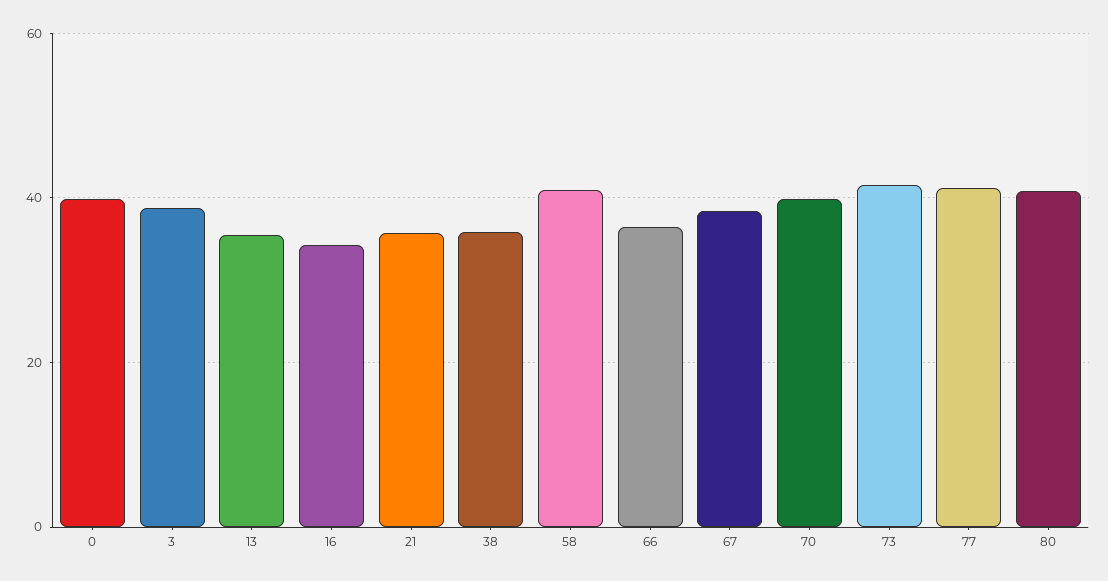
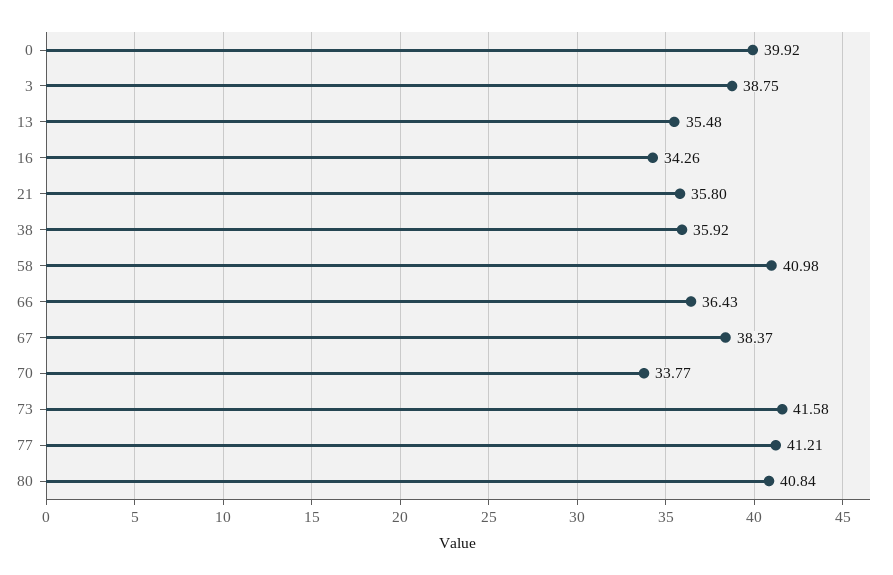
70: 40 -> 33.77

